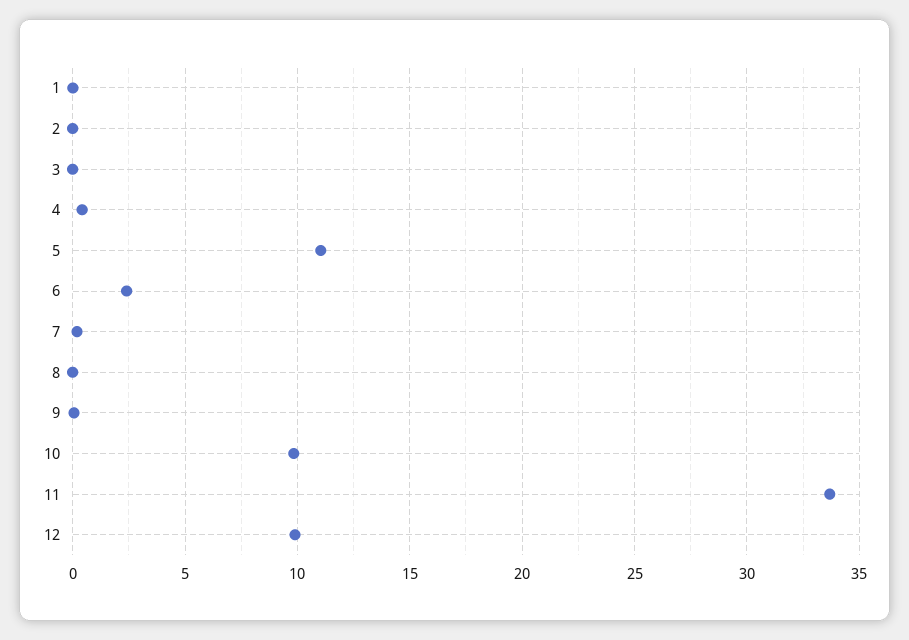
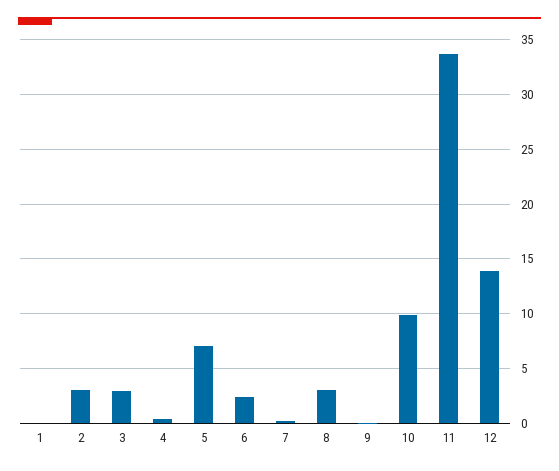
2: 0 -> 3
3: 0 -> 3
5: 11 -> 7
8: 0 -> 3
12: 10 -> 14

